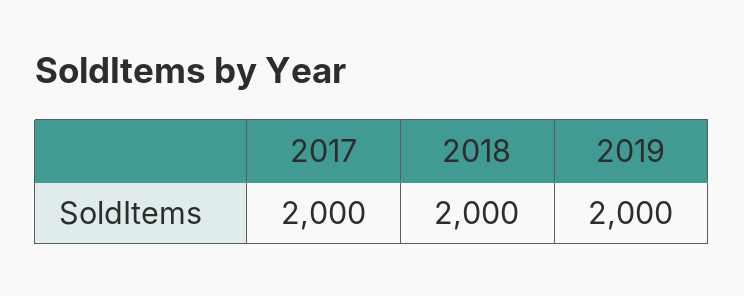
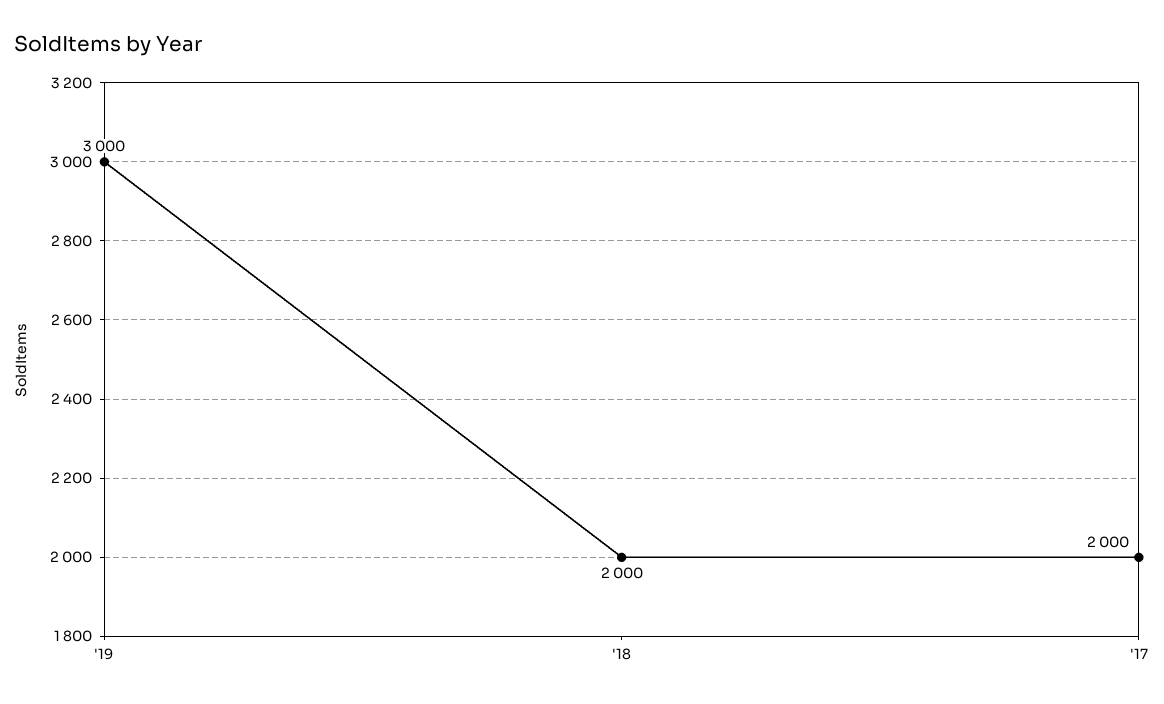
2019: 2000 -> 3000

